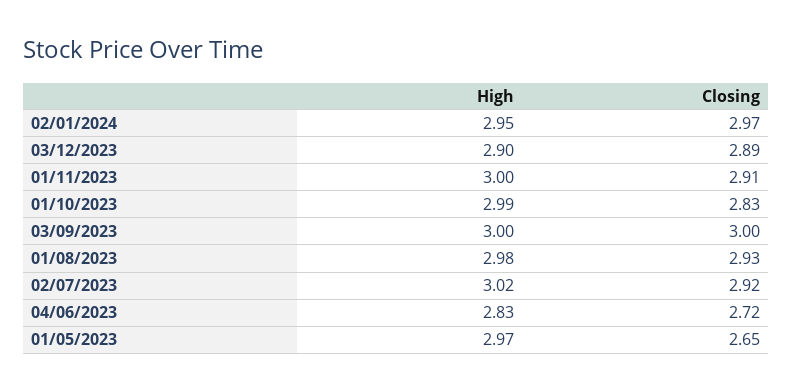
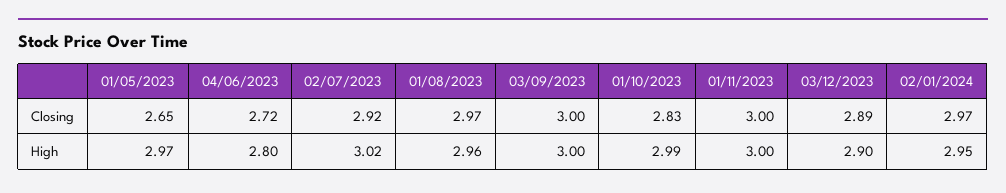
Closing, 01/11/2023: 2.91 -> 3
High, 01/08/2023: 2.98 -> 2.96
Closing, 01/08/2023: 2.93 -> 2.97
High, 04/06/2023: 2.83 -> 2.8

